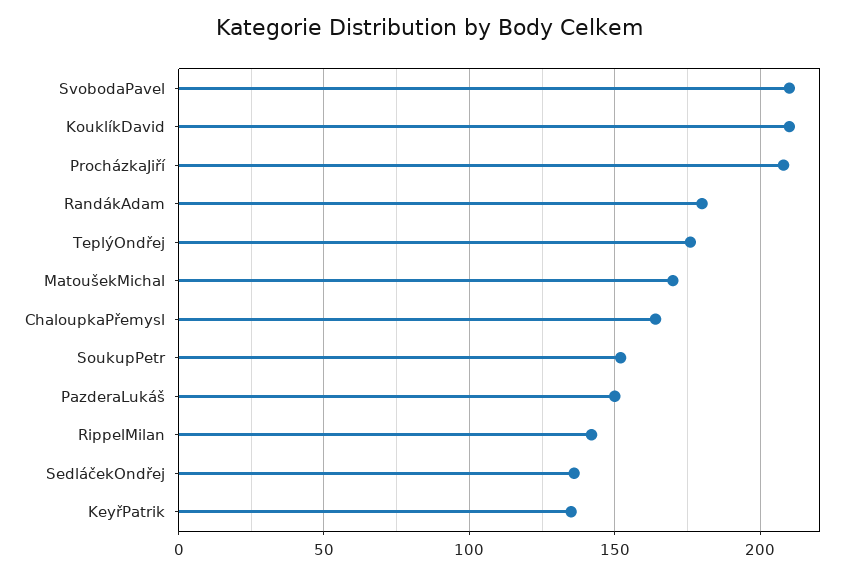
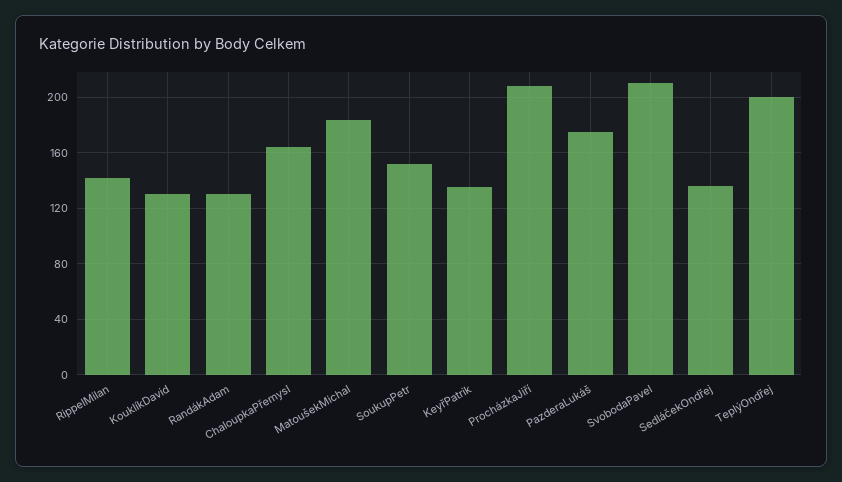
KouklíkDavid: 210 -> 130
RandákAdam: 180 -> 130
TeplýOndřej: 175 -> 200
MatoušekMichal: 170 -> 185
PazderaLukáš: 150 -> 175

